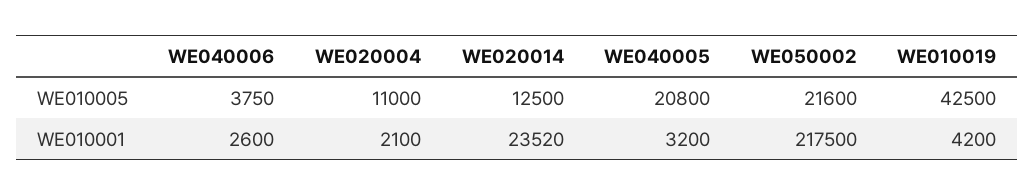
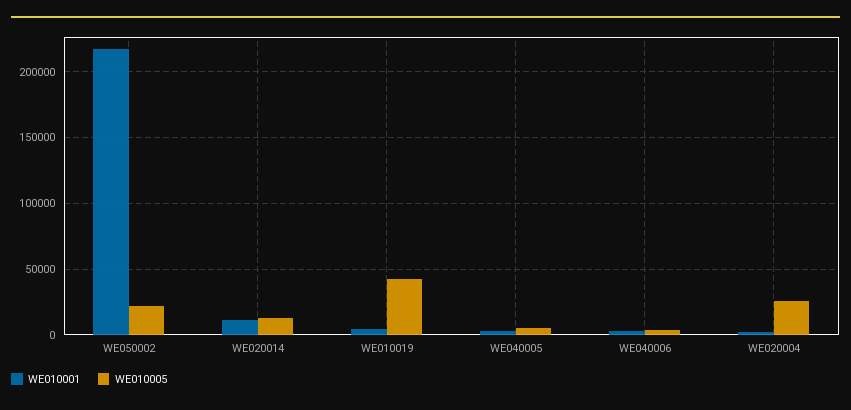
WE010005, WE020004: 11000 -> 25000
WE010005, WE040005: 20800 -> 5000
WE010001, WE020014: 23520 -> 10000

